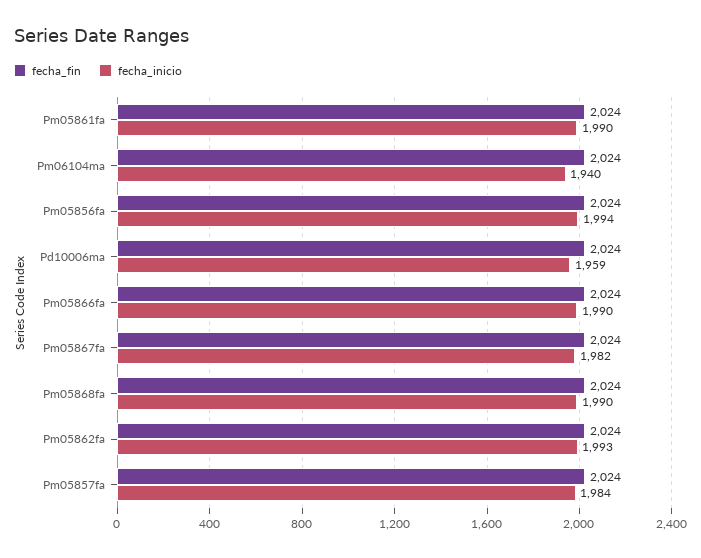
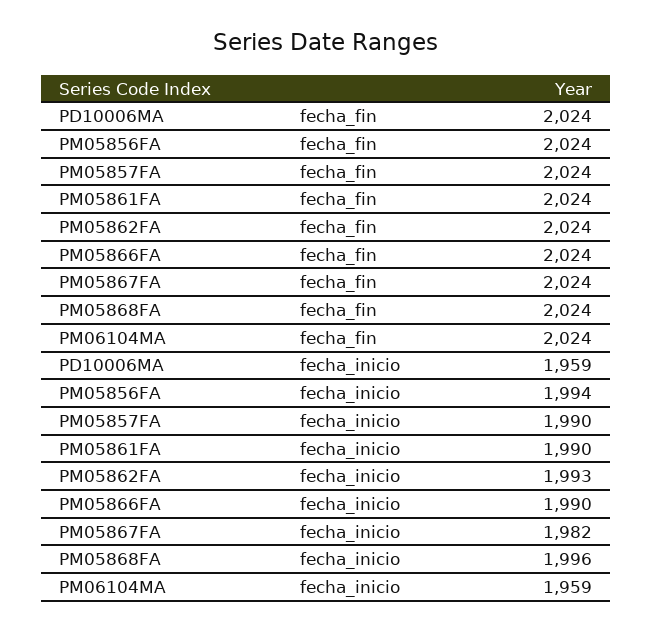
fecha_inicio, Pm06104ma: 1940 -> 1959
fecha_inicio, Pm05868fa: 1990 -> 1996
fecha_inicio, Pm05857fa: 1984 -> 1990

